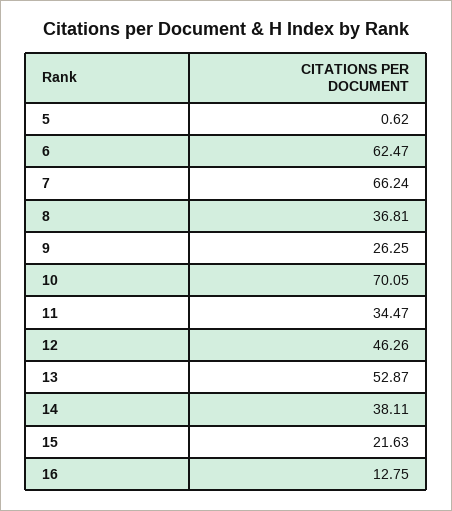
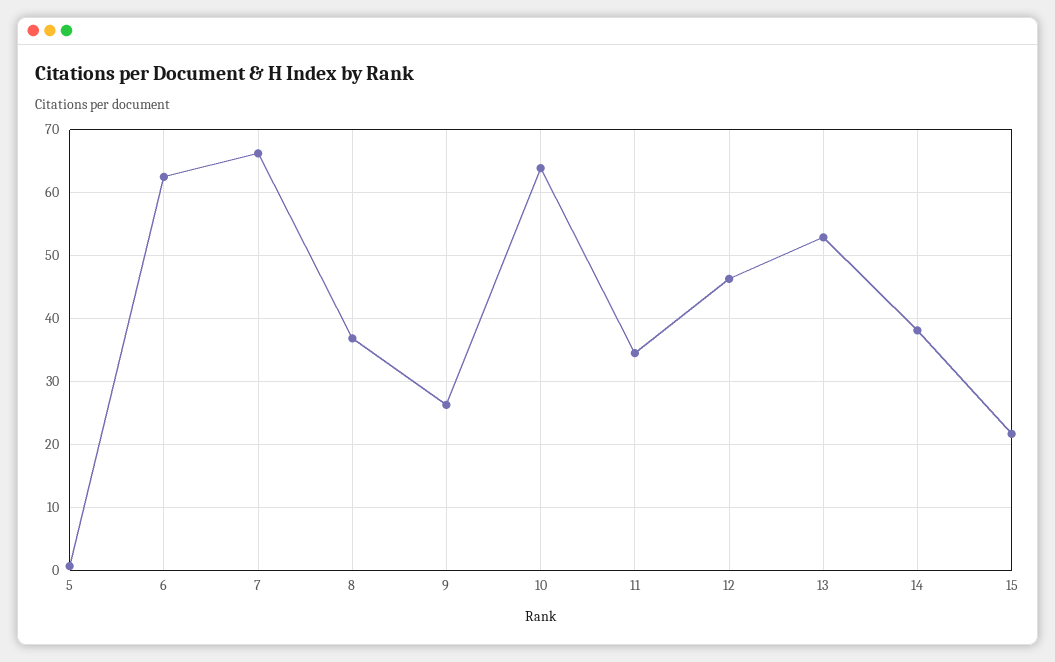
10: 70.05 -> 64
16: 12.75 -> none

